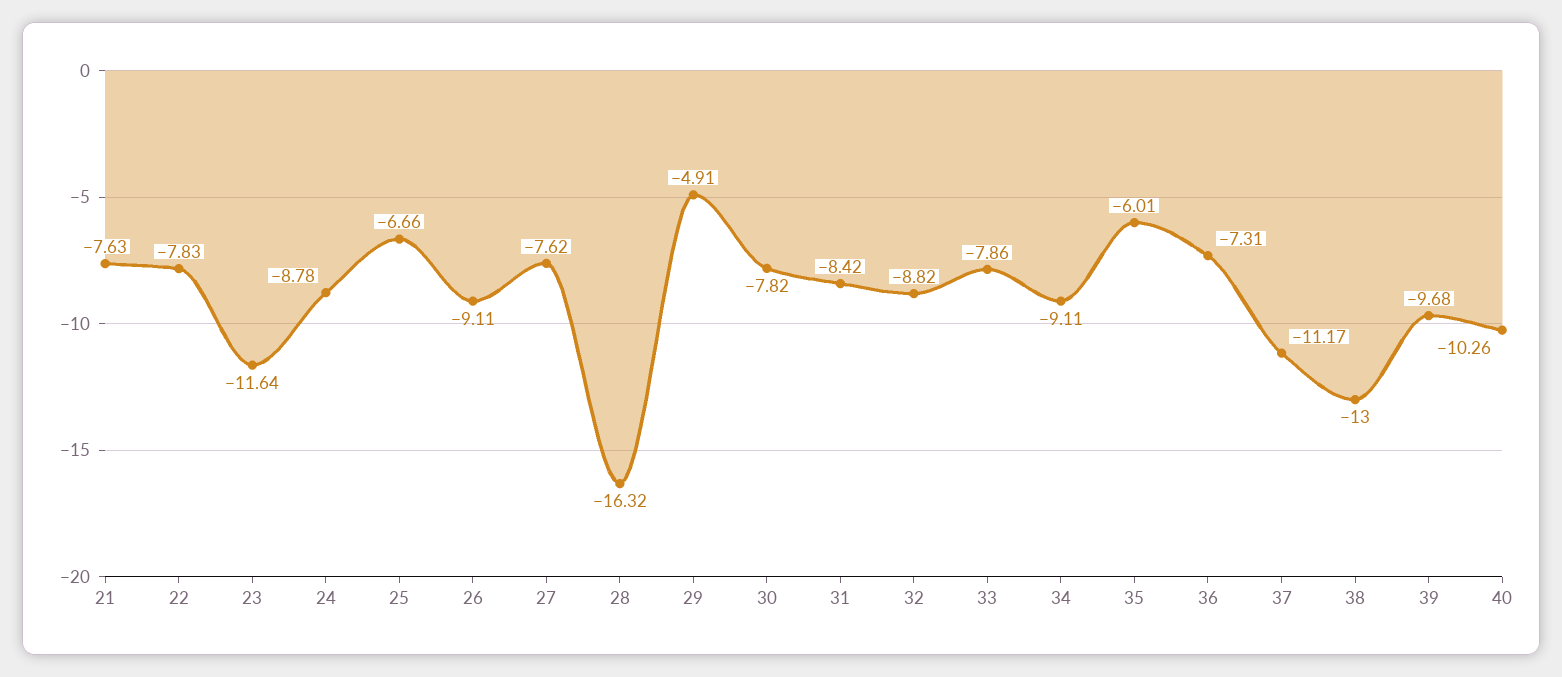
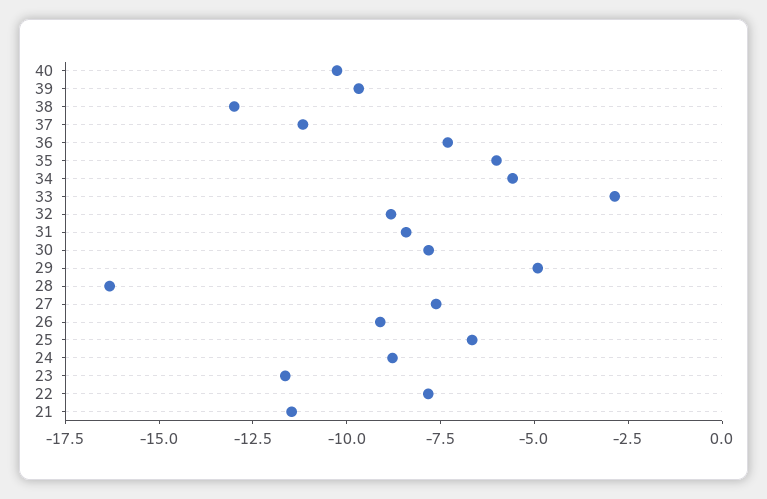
21: -7.63 -> -11.5
33: -7.86 -> -3
34: -9.11 -> -5.5

